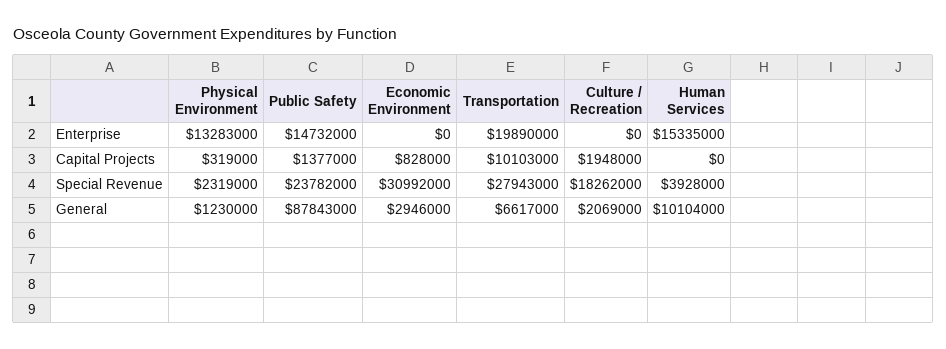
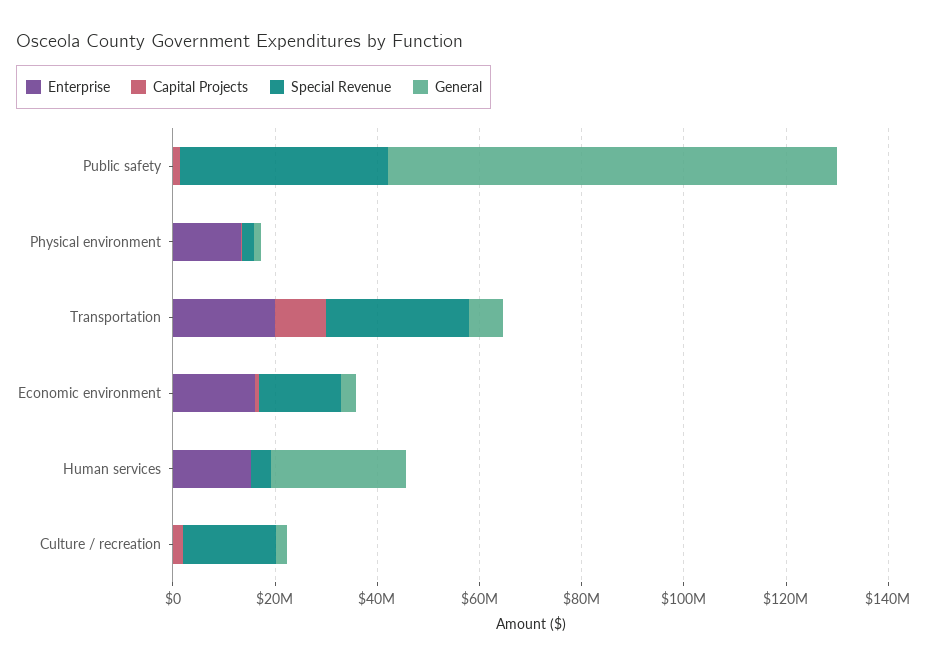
Enterprise, Public Safety: 14732000 -> 0
Enterprise, Economic Environment: 0 -> 15000000
Special Revenue, Public Safety: 23782000 -> 40000000
Special Revenue, Economic Environment: 30992000 -> 15000000
General, Human Services: 10104000 -> 25000000

